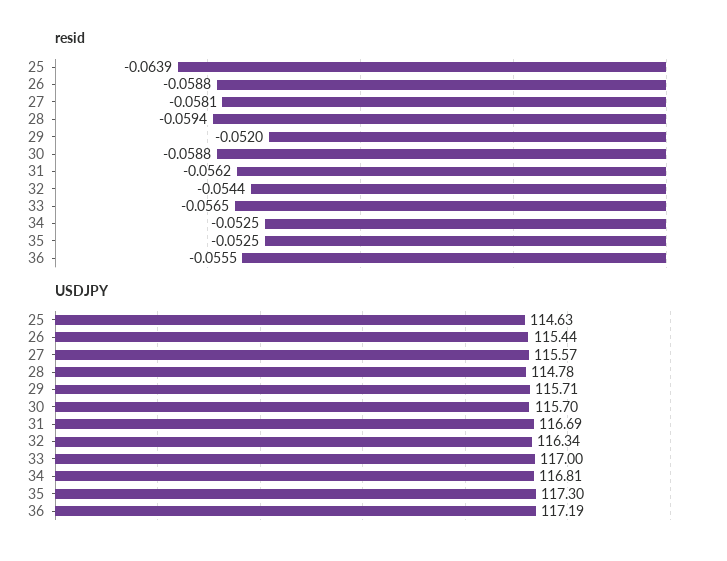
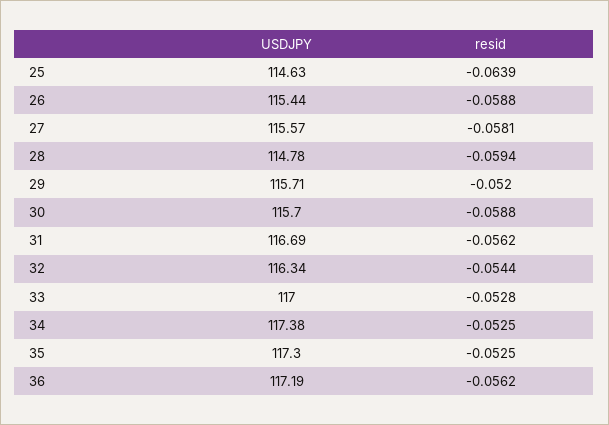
resid, 33: -0.0565 -> -0.0528
resid, 36: -0.0555 -> -0.0562
USDJPY, 34: 116.81 -> 117.38

